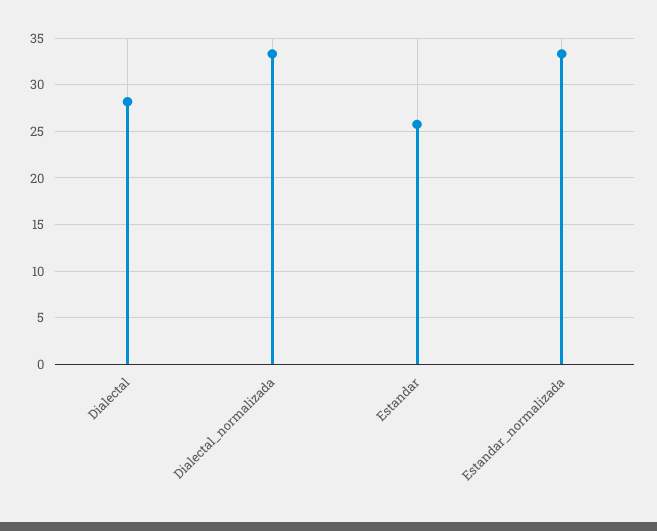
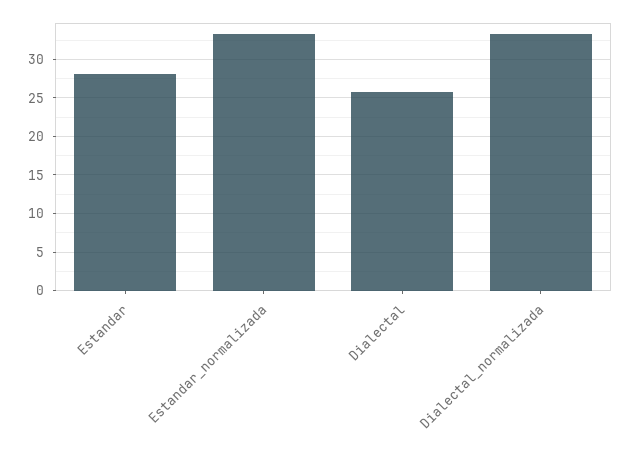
Dialectal: 28 -> 26
Estandar: 26 -> 28

